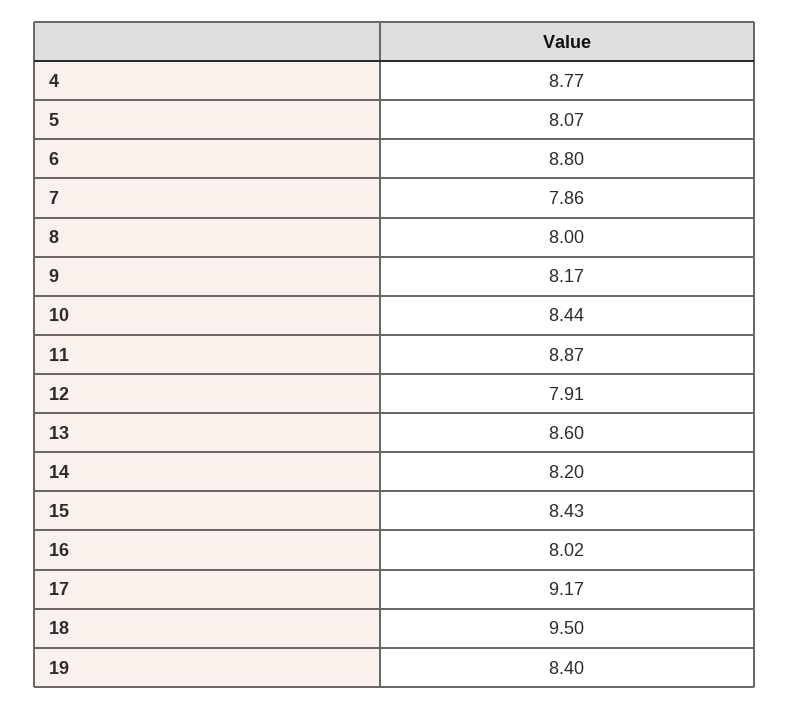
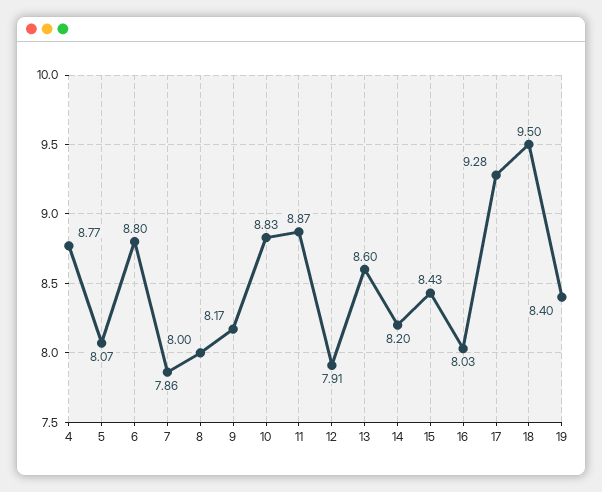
10: 8.44 -> 8.83
16: 8.02 -> 8.03
17: 9.17 -> 9.28

